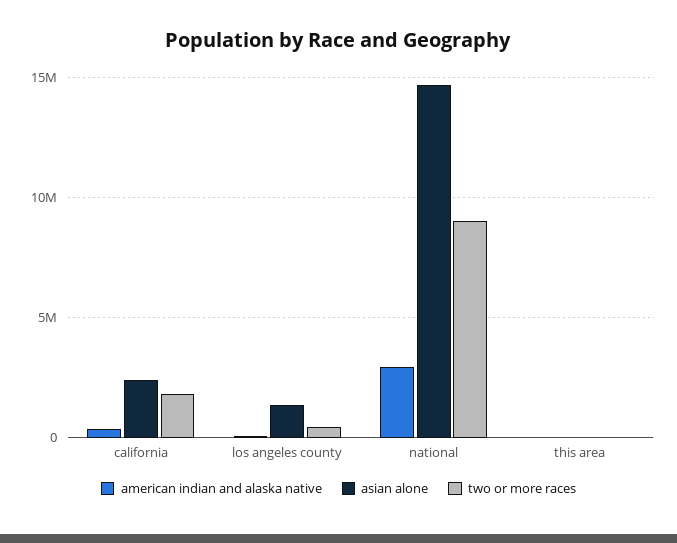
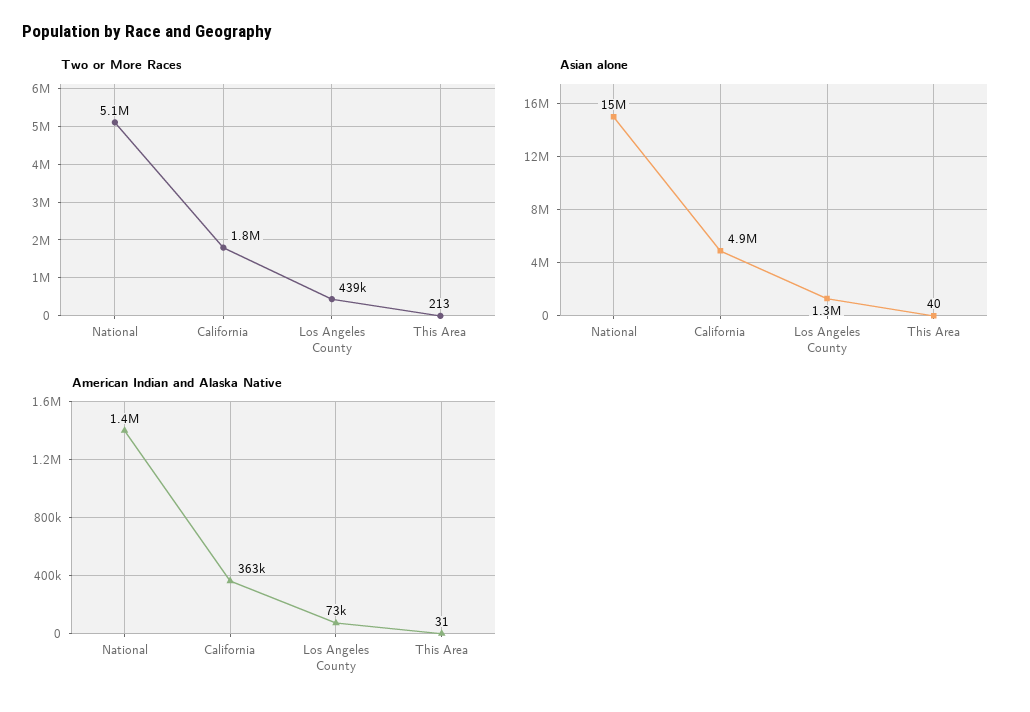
asian alone, california: 2500000 -> 4900000
american indian and alaska native, national: 3000000 -> 1400000
two or more races, national: 9000000 -> 5100000

